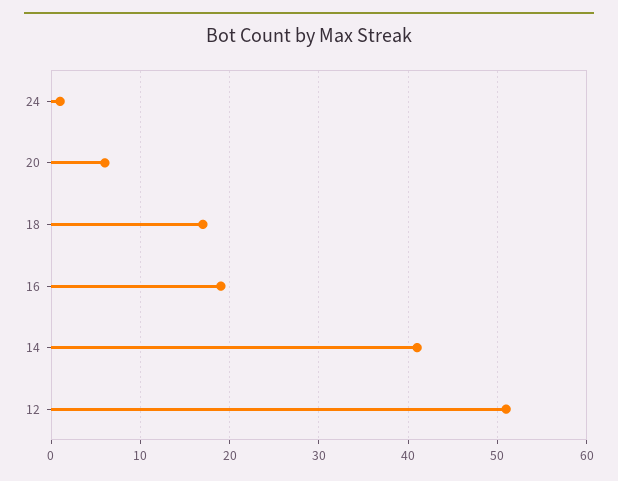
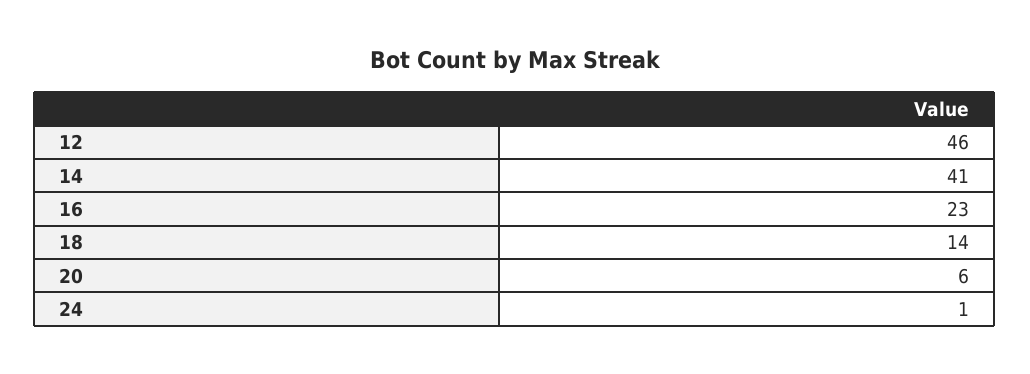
18: 17 -> 14
16: 19 -> 23
12: 51 -> 46

